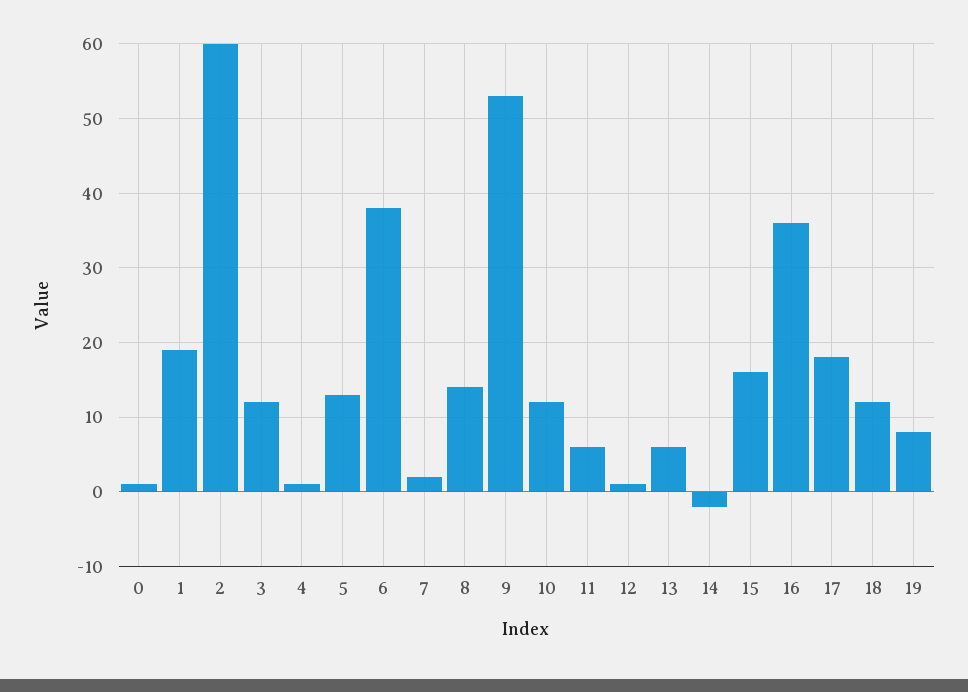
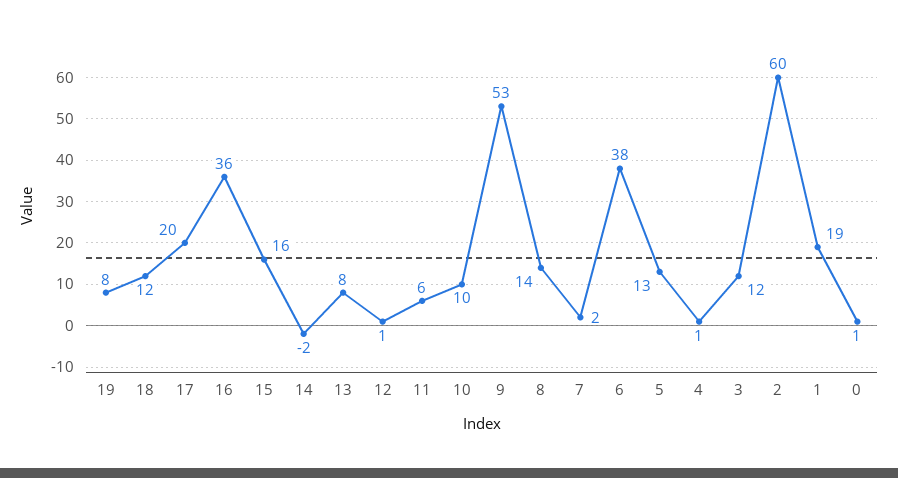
10: 12 -> 10
13: 6 -> 8
17: 18 -> 20

